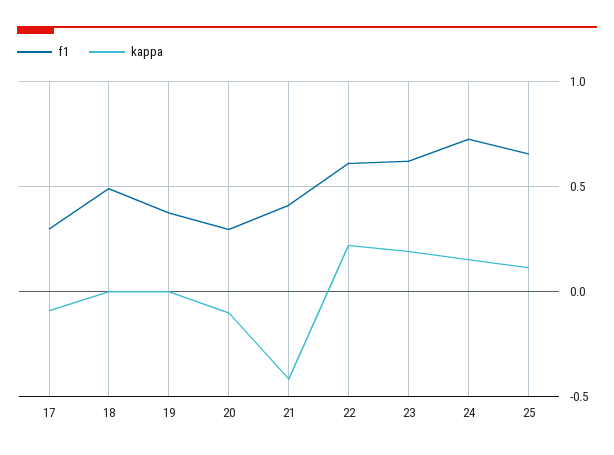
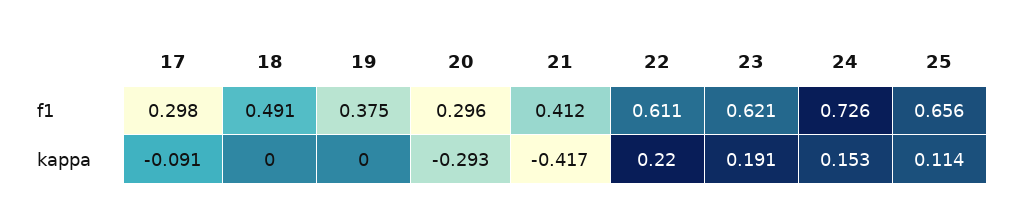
kappa, 20: -0.1 -> -0.293

